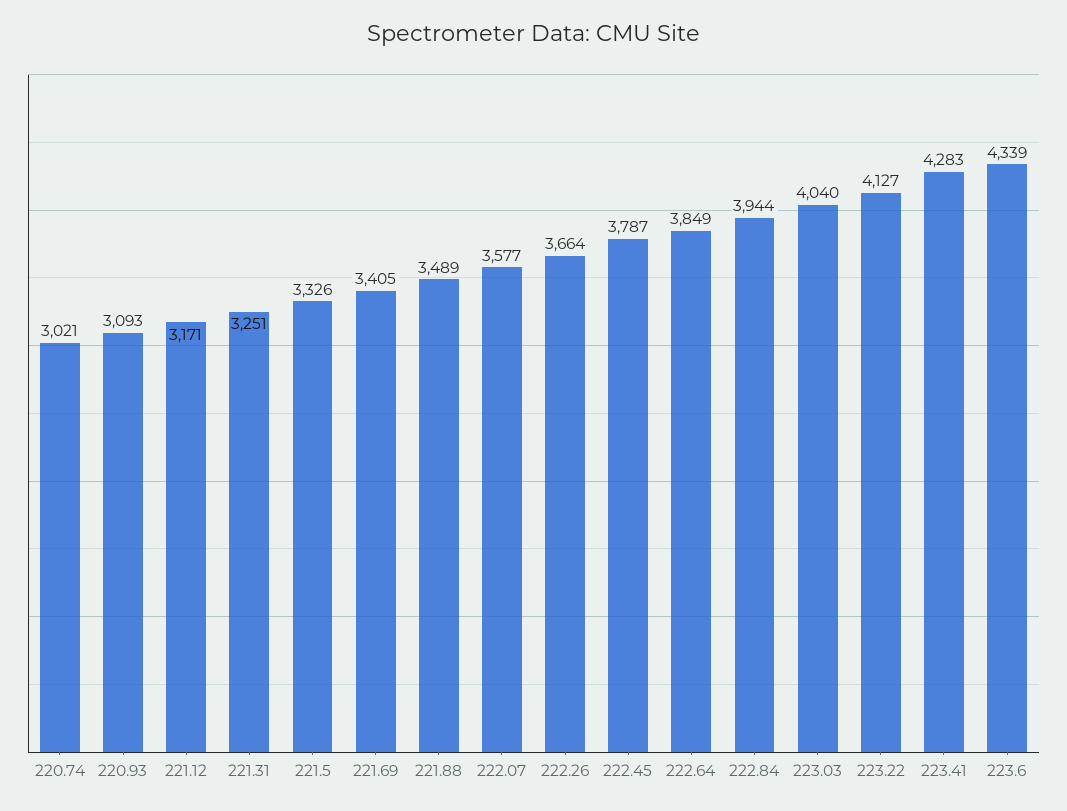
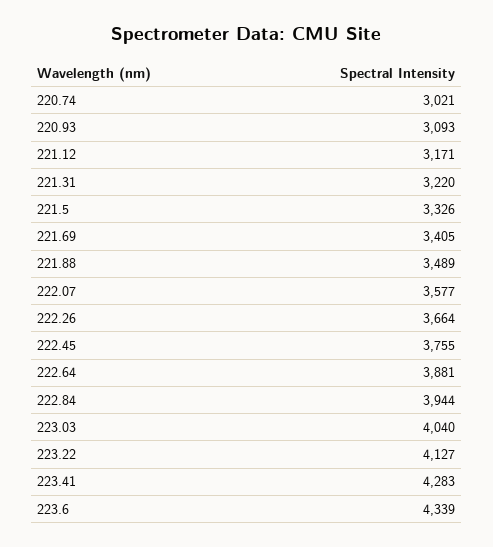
221.31: 3251 -> 3220
222.45: 3787 -> 3755
222.64: 3849 -> 3881

